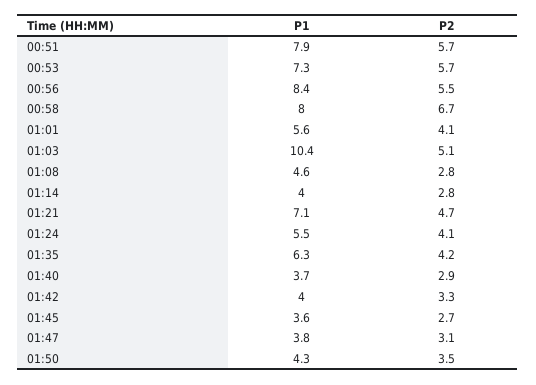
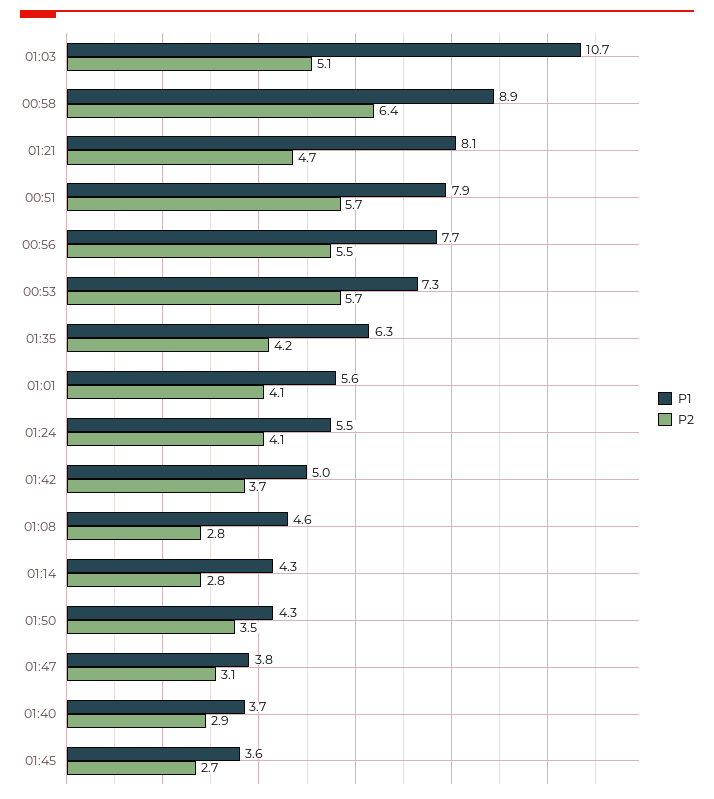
P1, 00:56: 8.4 -> 7.7
P1, 00:58: 8 -> 8.9
P2, 00:58: 6.7 -> 6.4
P1, 01:03: 10.4 -> 10.7
P1, 01:14: 4 -> 4.3
P1, 01:21: 7.1 -> 8.1
P1, 01:42: 4 -> 5
P2, 01:42: 3.3 -> 3.7

